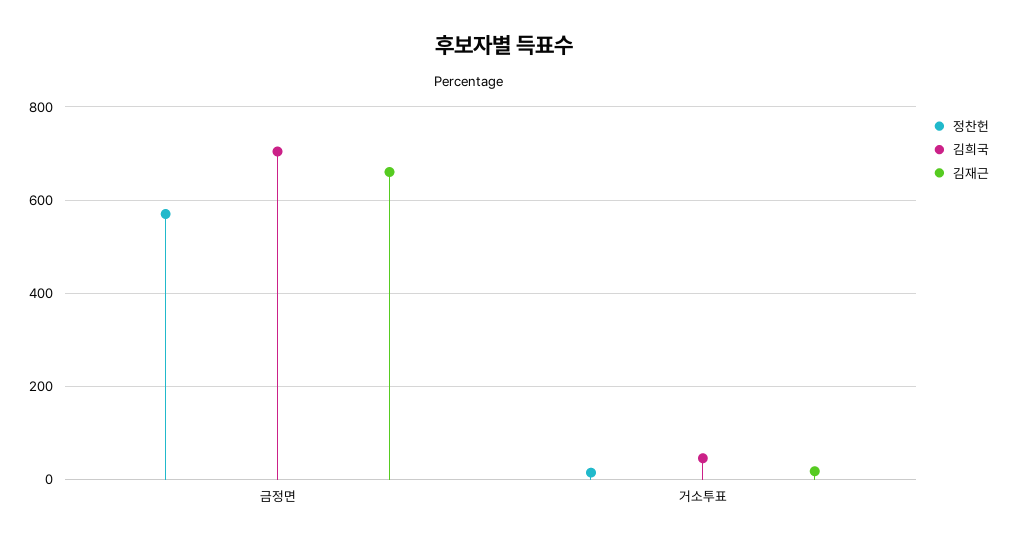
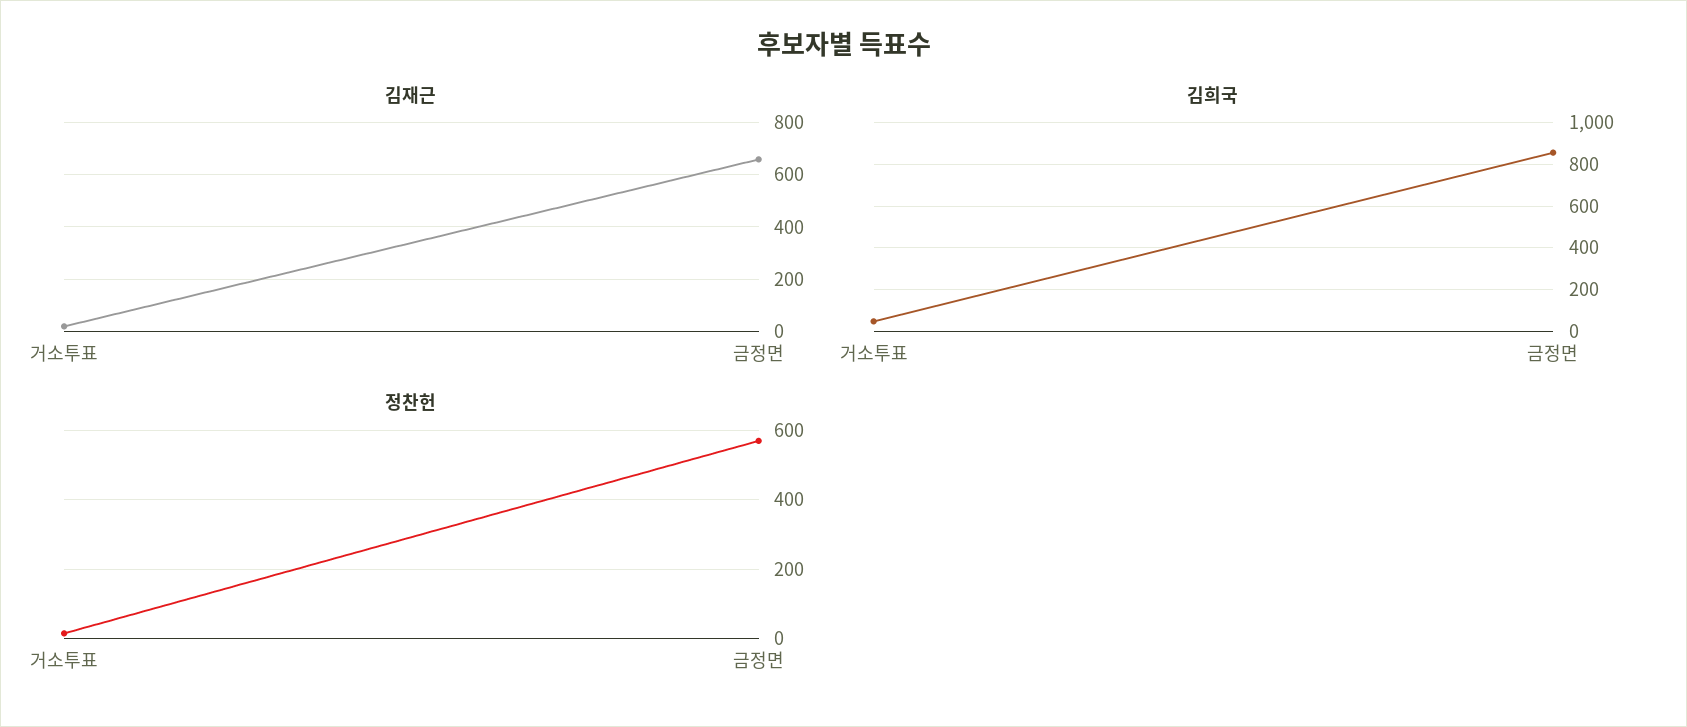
김희국, 금정면: 700 -> 850

